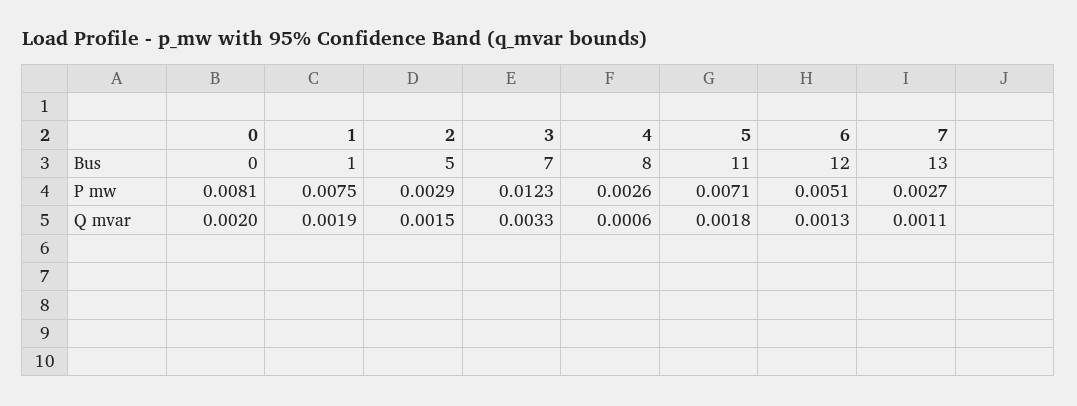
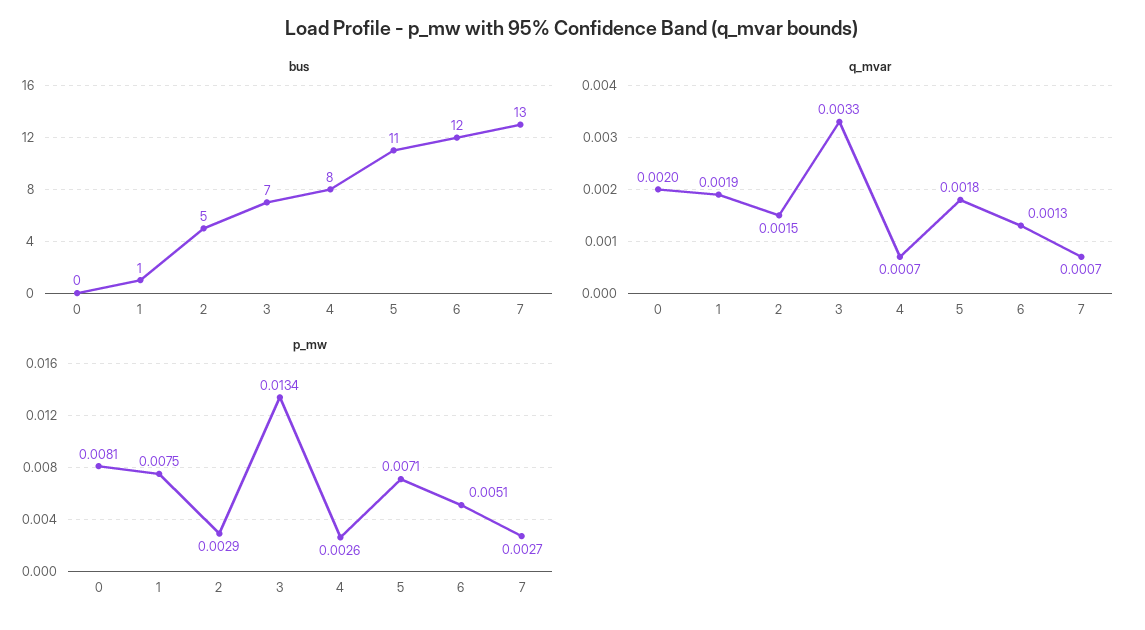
P mw, 3: 0.0123 -> 0.0134
Q mvar, 4: 0.0006 -> 0.0007
Q mvar, 7: 0.0011 -> 0.0007

